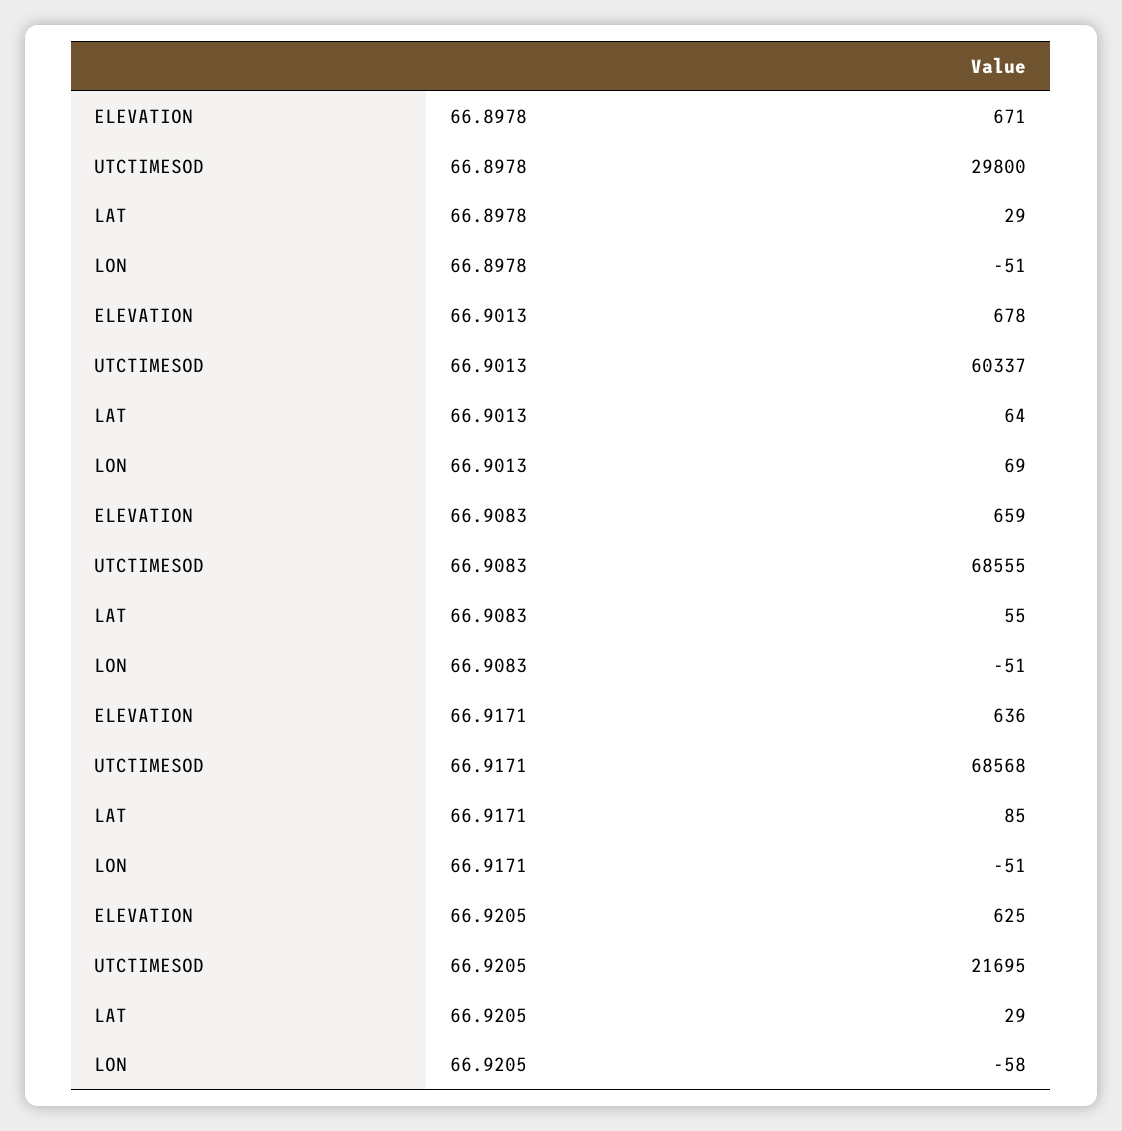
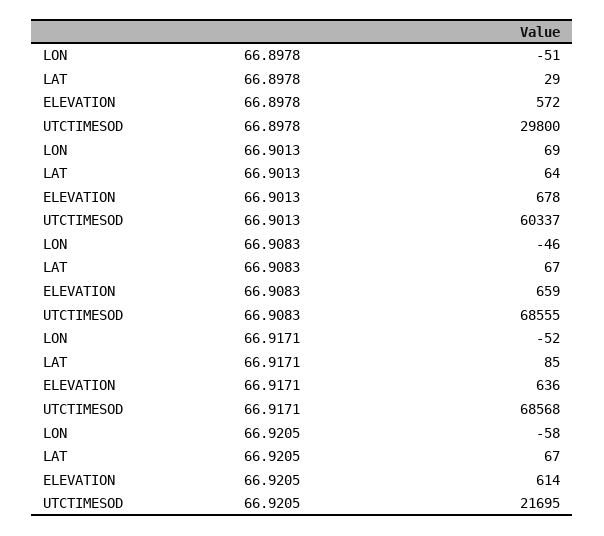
ELEVATION, 66.8978: 671 -> 572
LAT, 66.9083: 55 -> 67
LON, 66.9083: -51 -> -46
LON, 66.9171: -51 -> -52
ELEVATION, 66.9205: 625 -> 614
LAT, 66.9205: 29 -> 67

